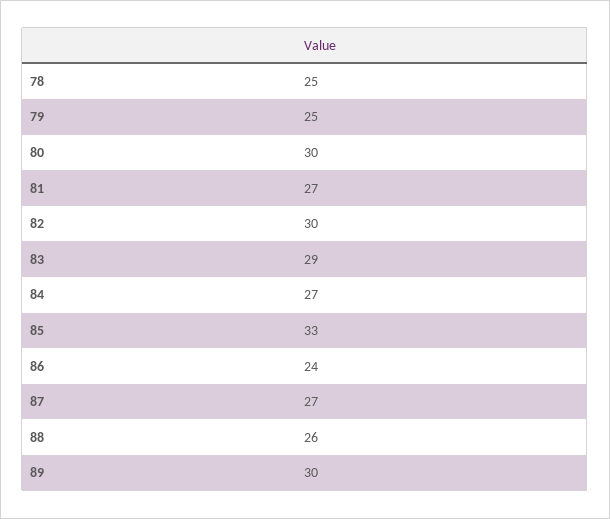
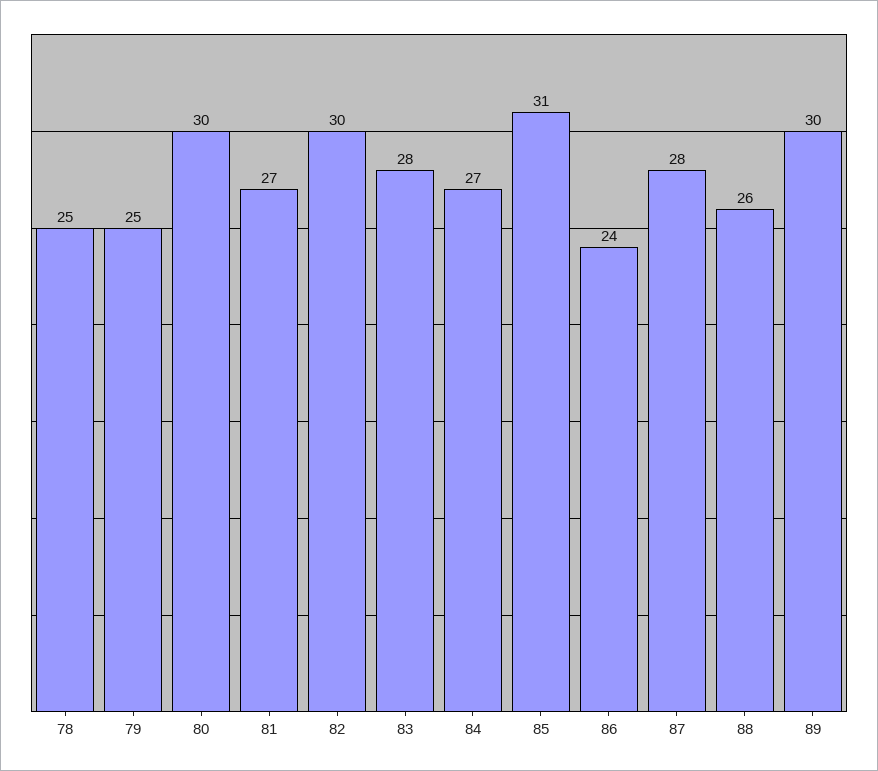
83: 29 -> 28
85: 33 -> 31
87: 27 -> 28

